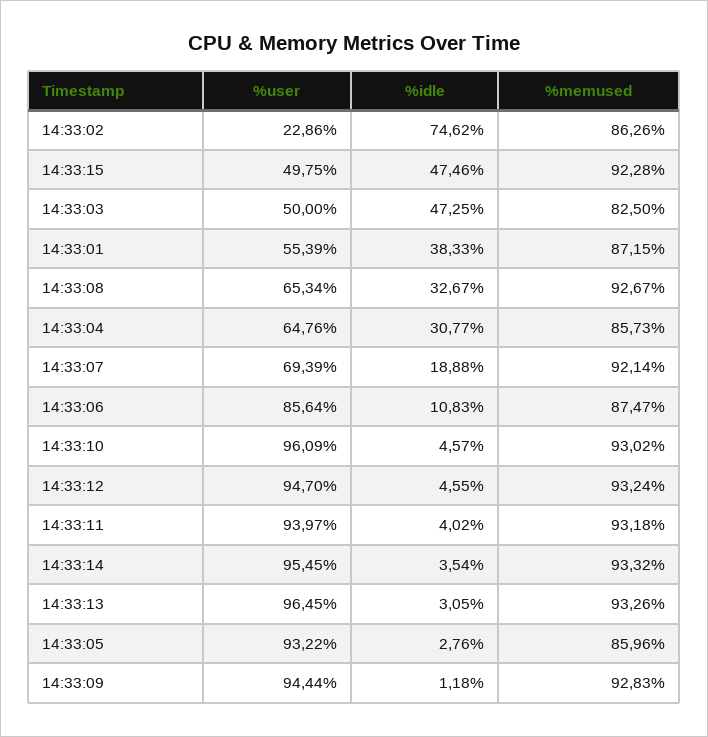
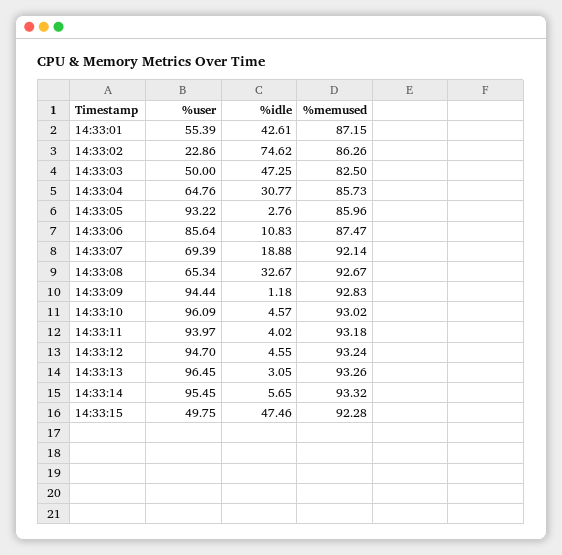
%idle, 14:33:01: 38.33 -> 42.61
%idle, 14:33:14: 3.54 -> 5.65

